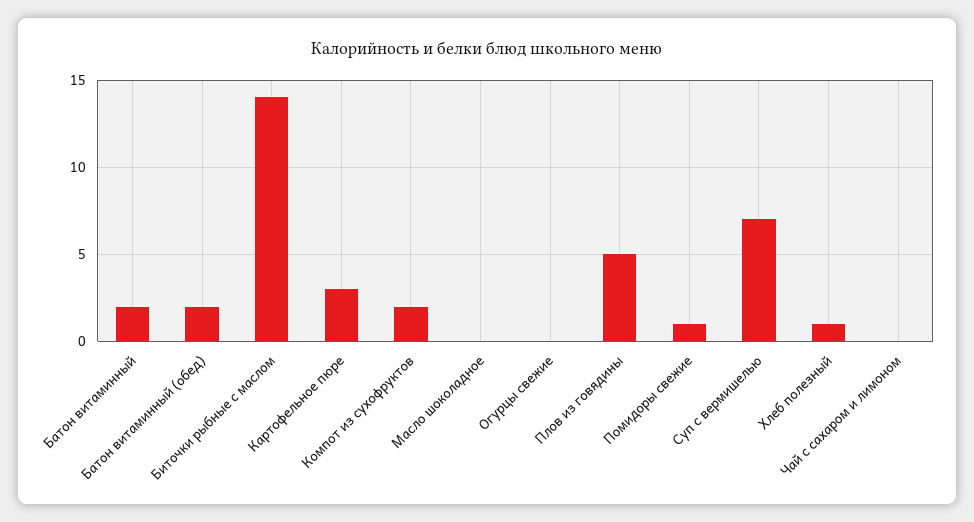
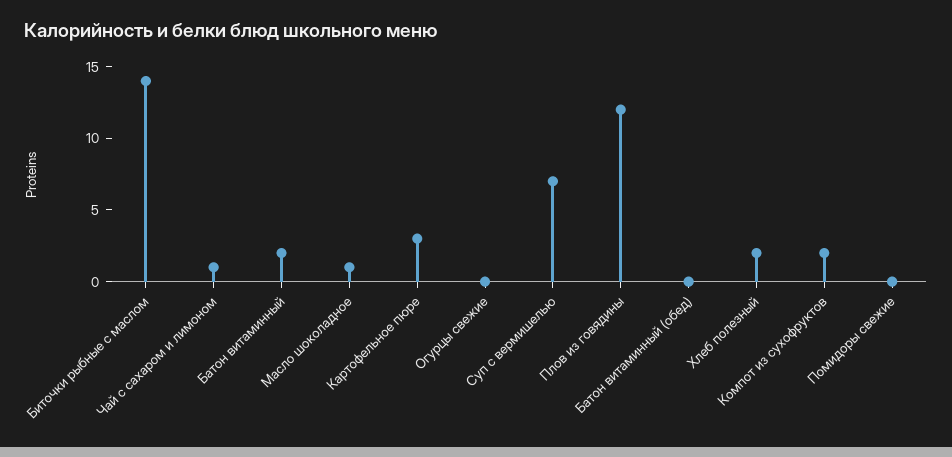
Батон витаминный (обед): 2 -> 0
Масло шоколадное: 0 -> 1
Плов из говядины: 5 -> 12
Помидоры свежие: 1 -> 0
Хлеб полезный: 1 -> 2
Чай с сахаром и лимоном: 0 -> 1

